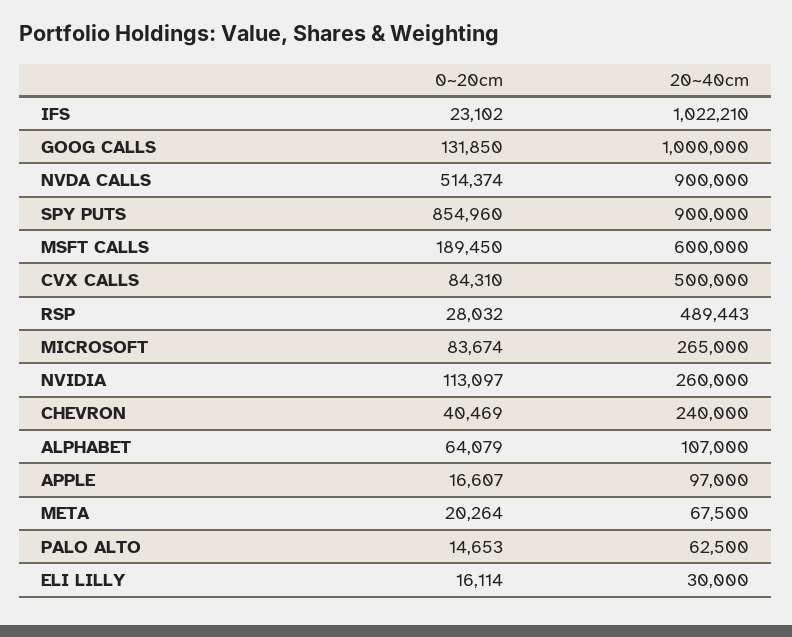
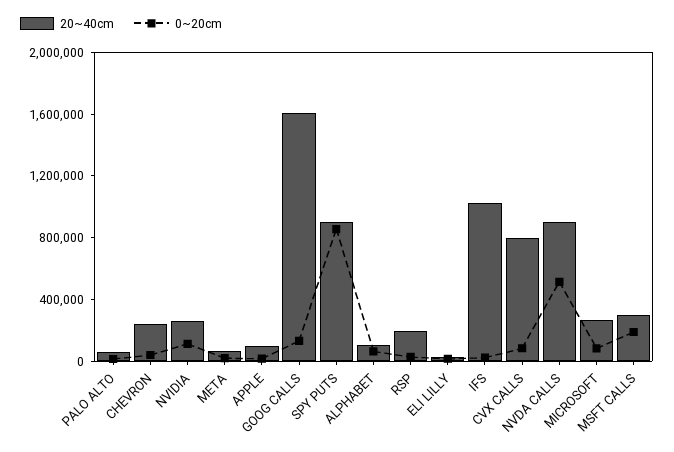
20~40cm, GOOG CALLS: 1000000 -> 1600000
20~40cm, MSFT CALLS: 600000 -> 300000
20~40cm, CVX CALLS: 500000 -> 800000
20~40cm, RSP: 489443 -> 200000

